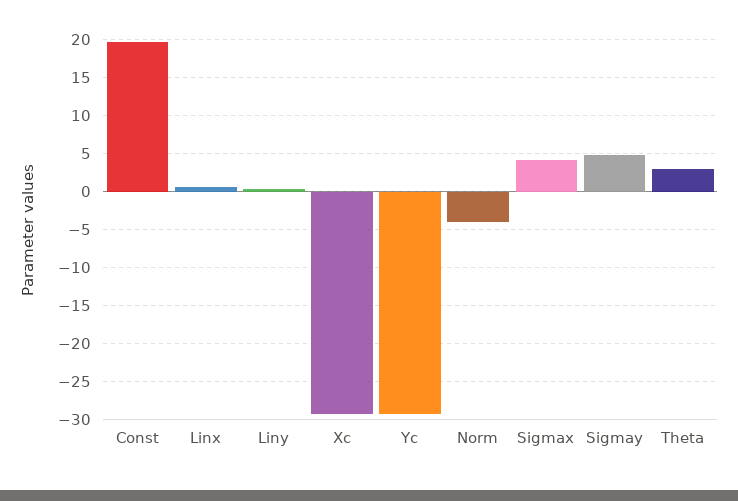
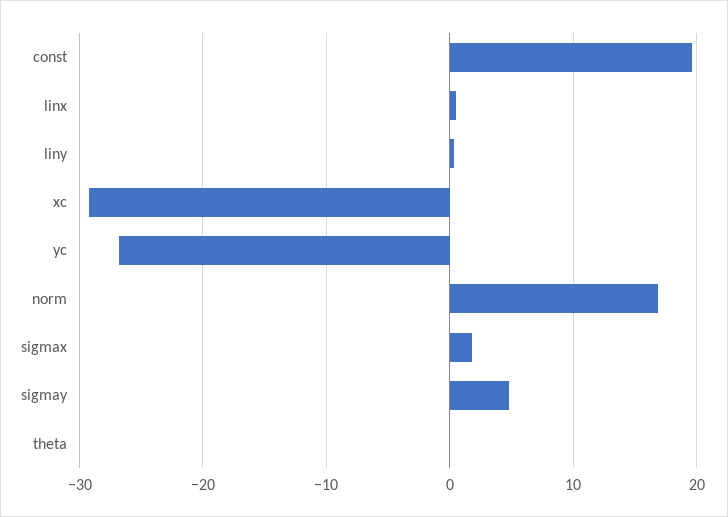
Yc: -29 -> -27
Norm: -4 -> 17
Sigmax: 4 -> 2
Theta: 3 -> 0

